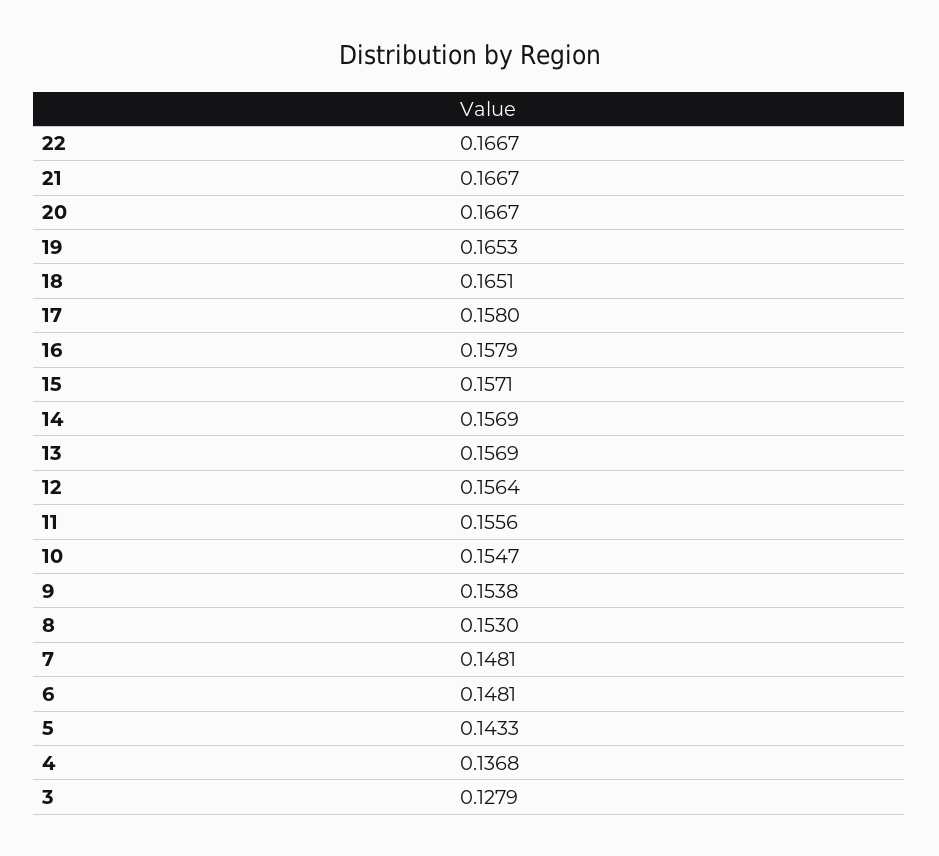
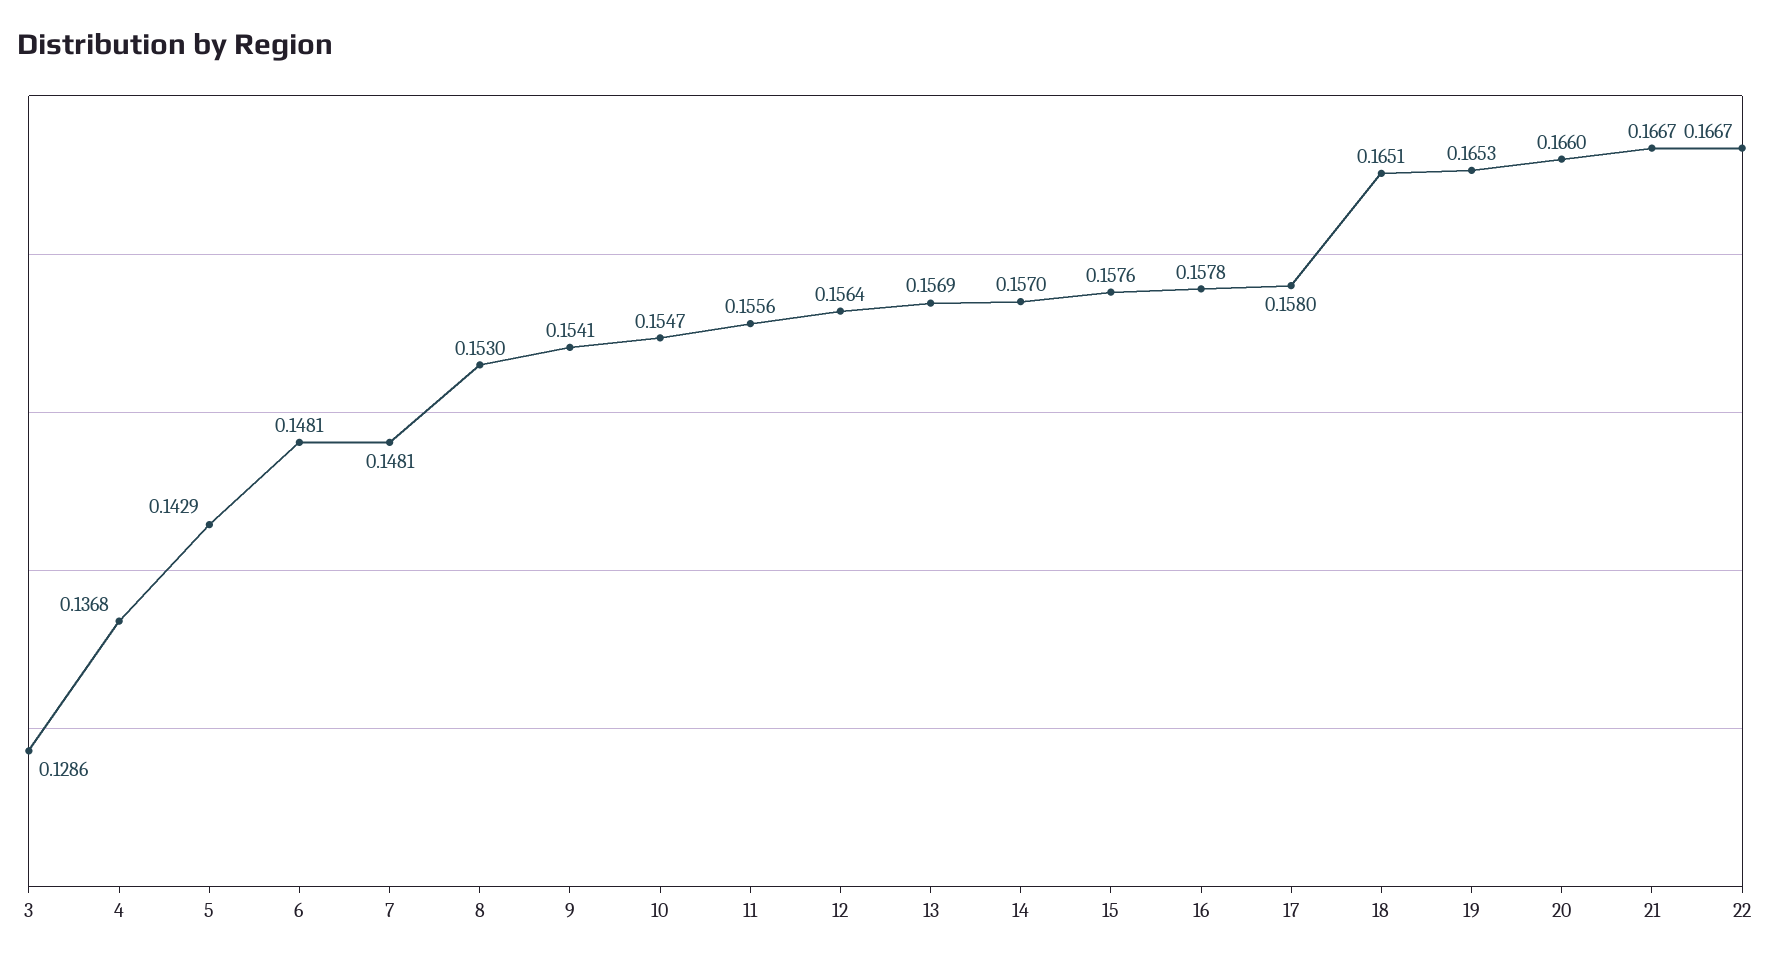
20: 0.1667 -> 0.166
16: 0.1579 -> 0.1578
15: 0.1571 -> 0.1576
14: 0.1569 -> 0.157
9: 0.1538 -> 0.1541
5: 0.1433 -> 0.1429
3: 0.1279 -> 0.1286

